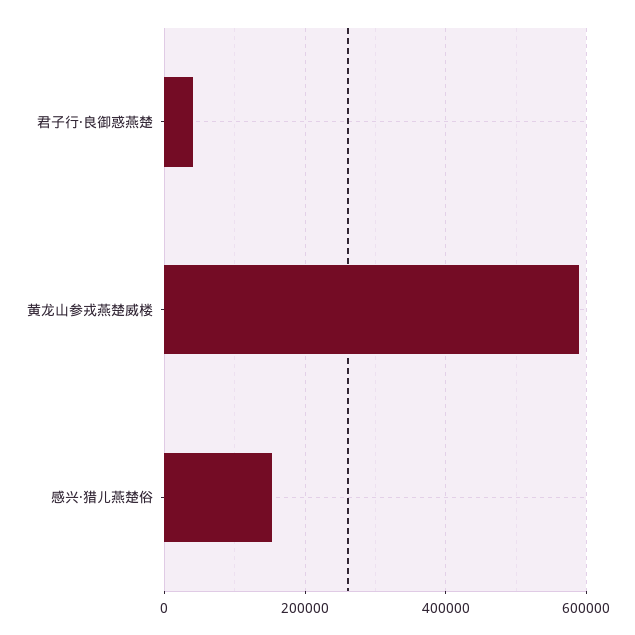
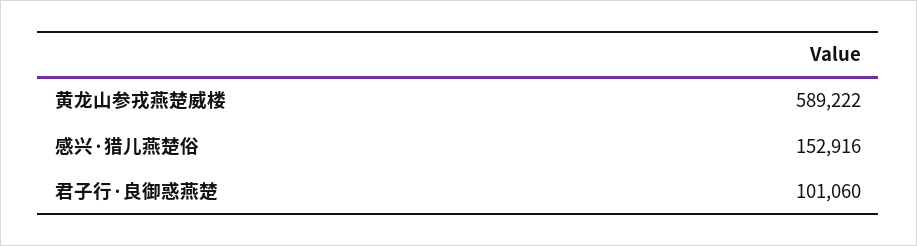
君子行·良御惑燕楚: 40000 -> 101060

